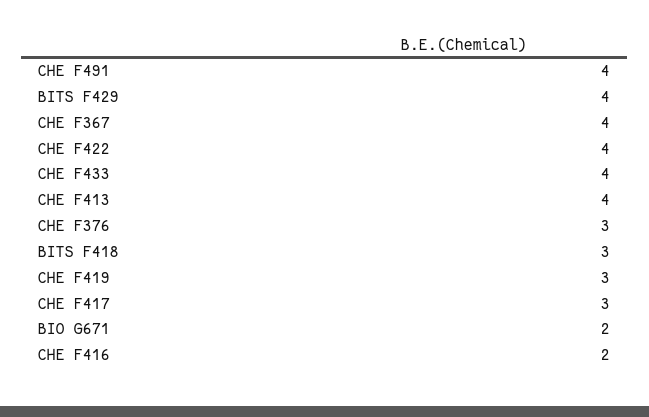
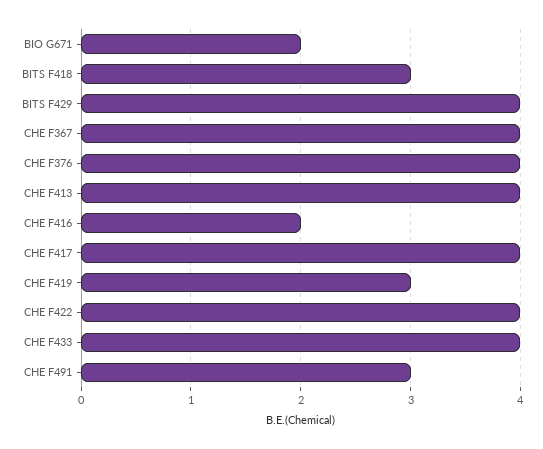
CHE F491: 4 -> 3
CHE F376: 3 -> 4
CHE F417: 3 -> 4

